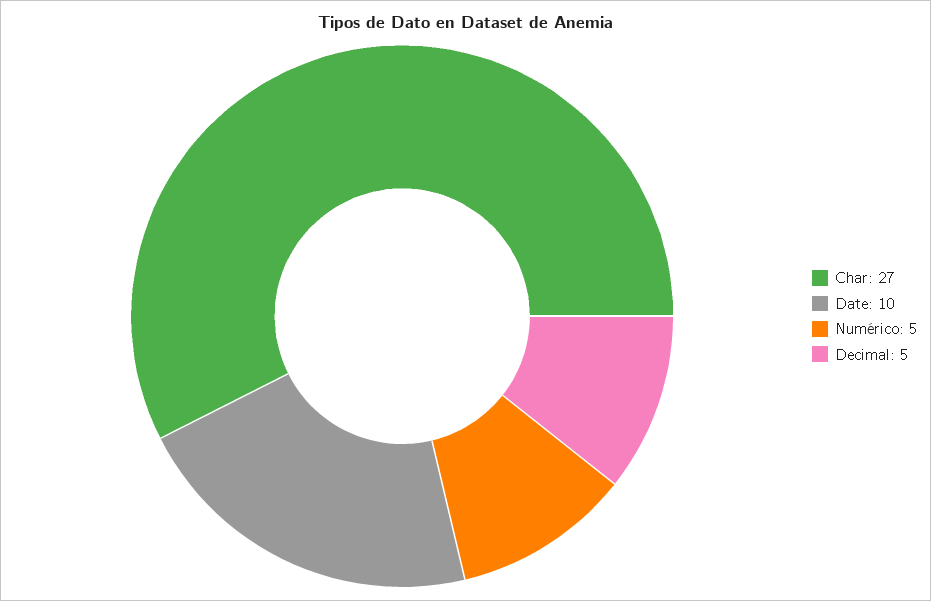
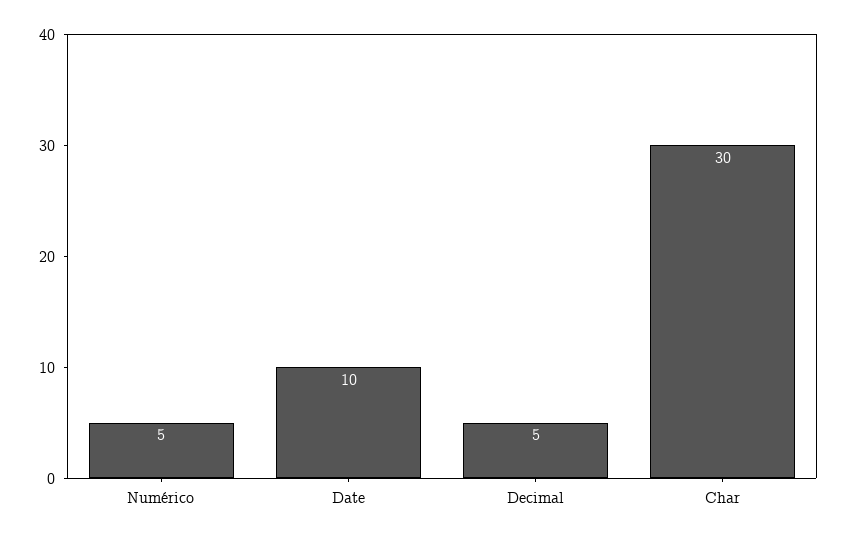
Char: 27 -> 30

